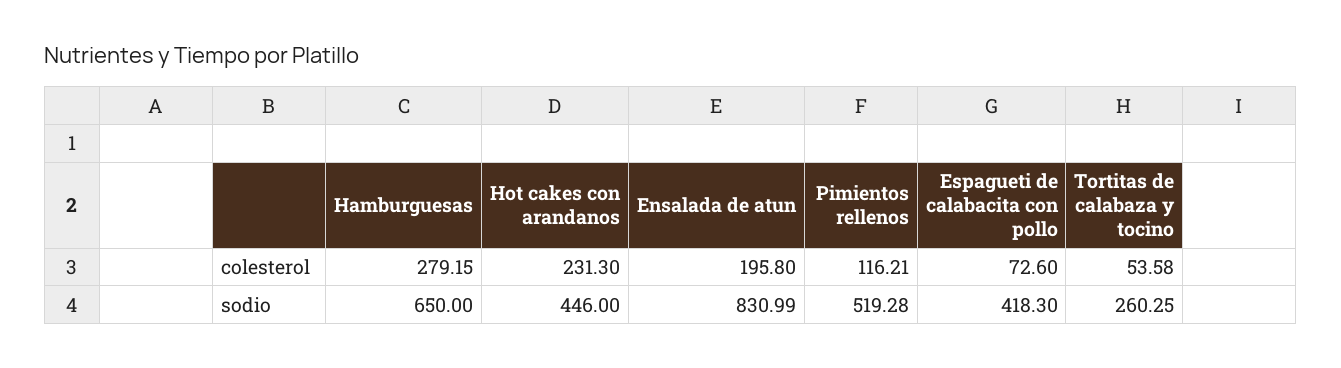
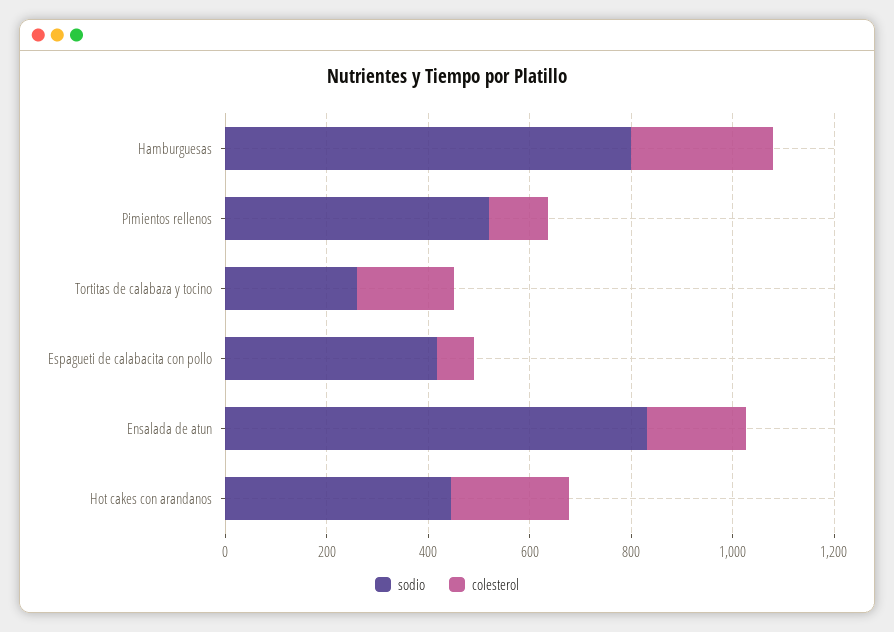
colesterol, Tortitas de calabaza y tocino: 53.58 -> 200
sodio, Hamburguesas: 650 -> 800

